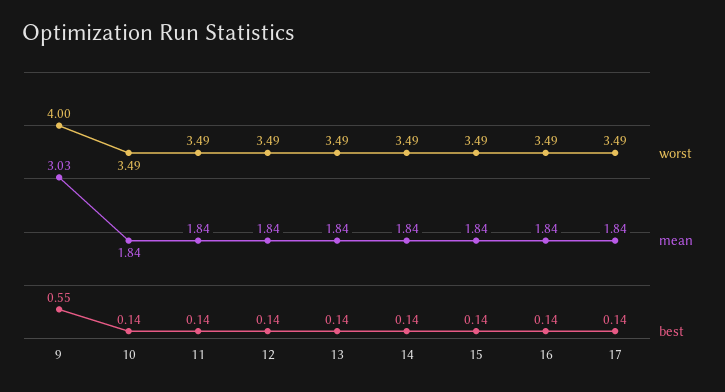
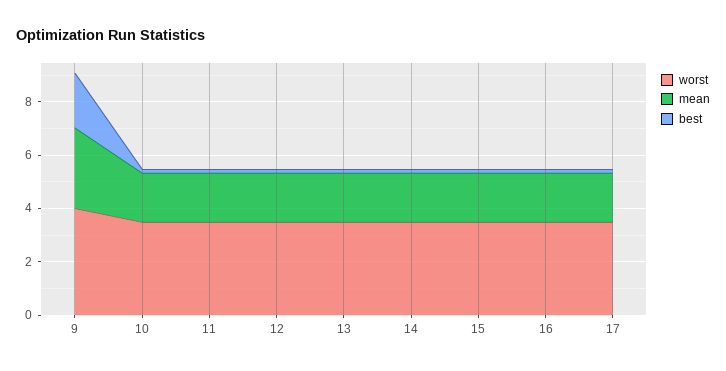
best, 9: 0.55 -> 2

